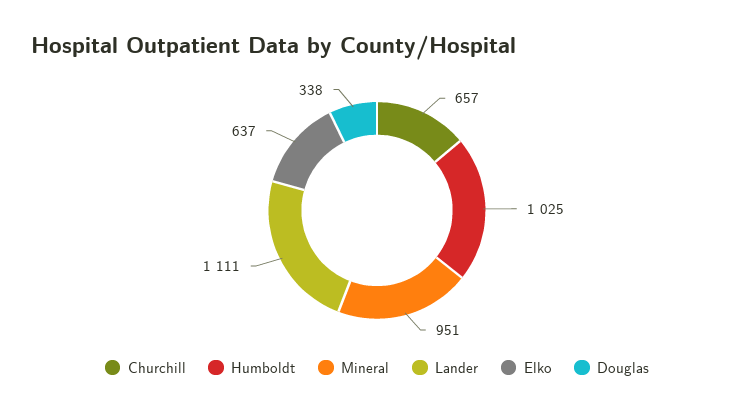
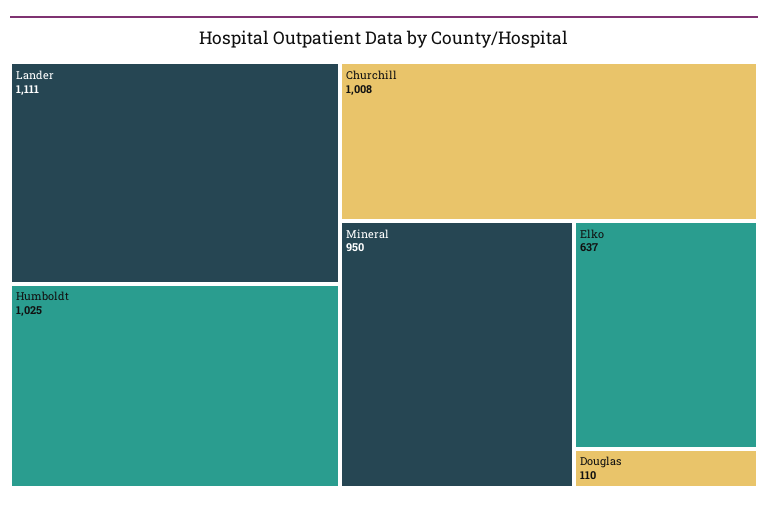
Churchill: 657 -> 1008
Mineral: 951 -> 950
Douglas: 338 -> 110

